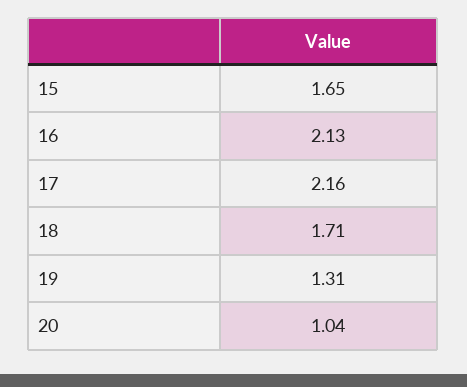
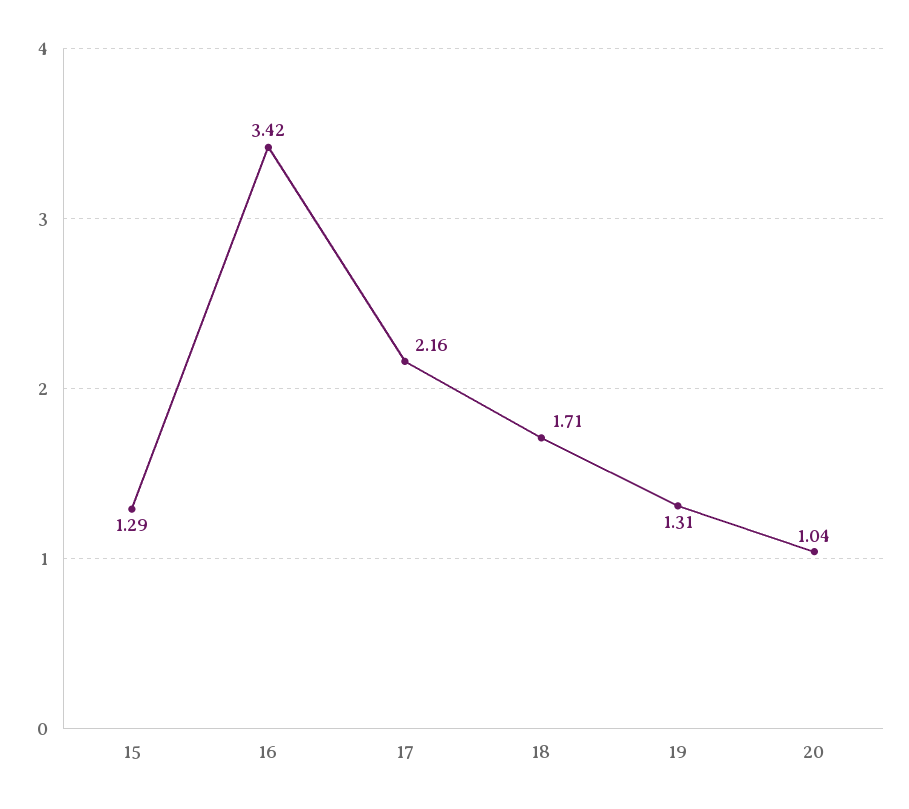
15: 1.65 -> 1.29
16: 2.13 -> 3.42

